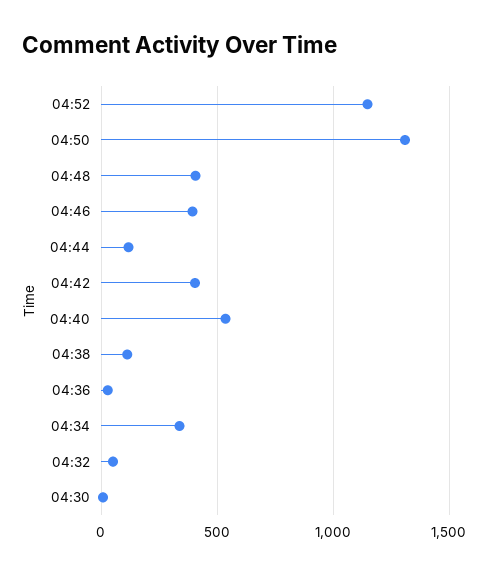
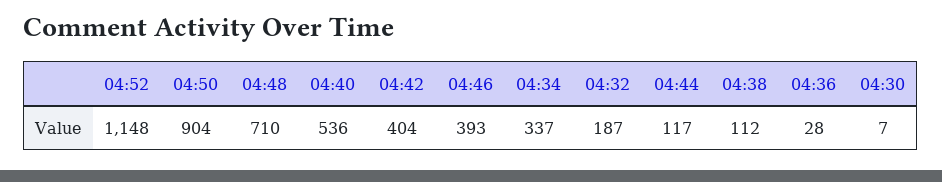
04:50: 1300 -> 904
04:48: 400 -> 710
04:32: 50 -> 187

